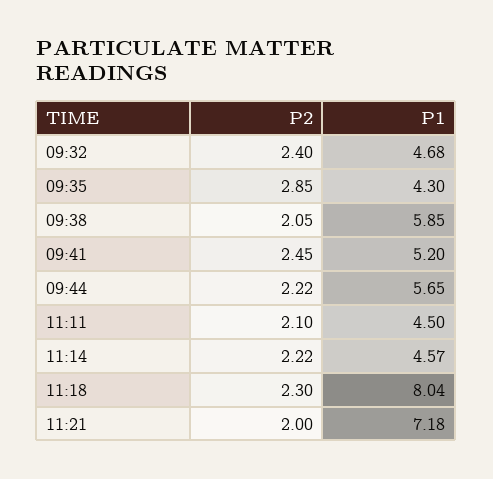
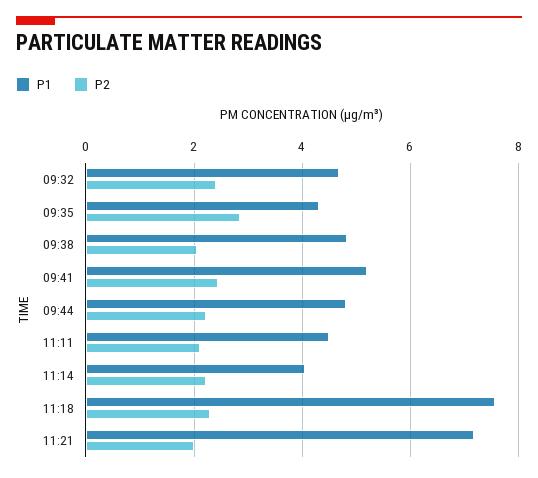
P1, 09:38: 5.85 -> 4.8
P1, 09:44: 5.65 -> 4.8
P1, 11:14: 4.57 -> 4
P1, 11:18: 8.04 -> 7.6

